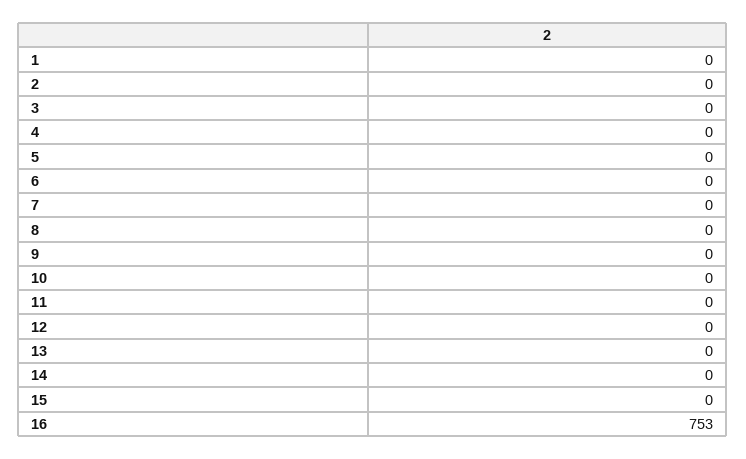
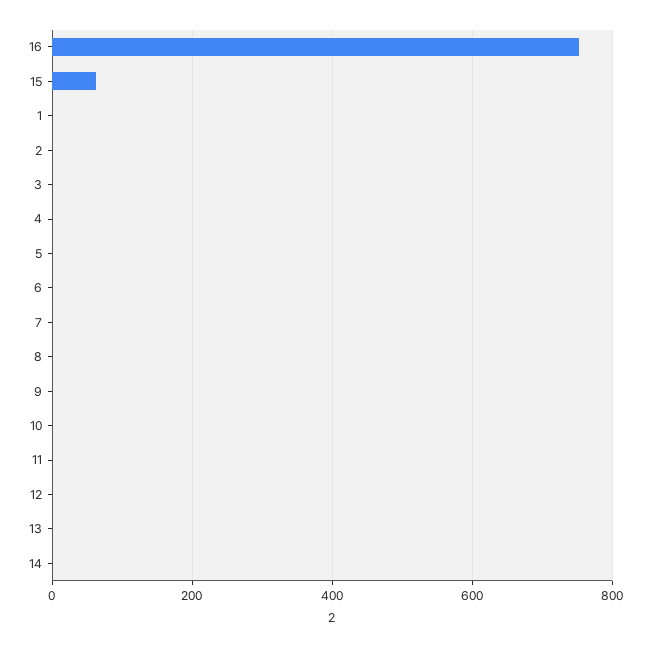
15: 0 -> 60

